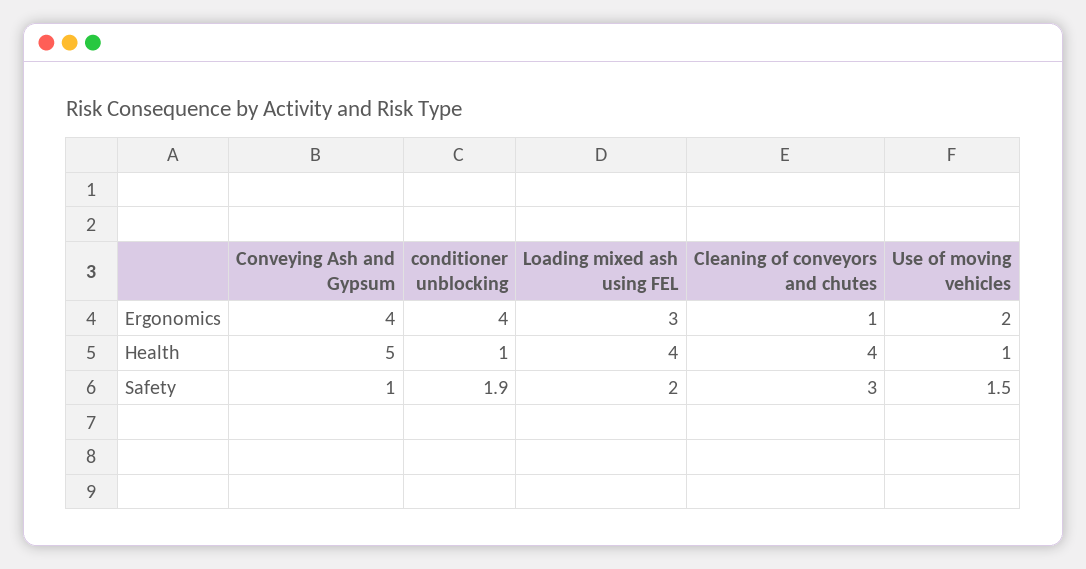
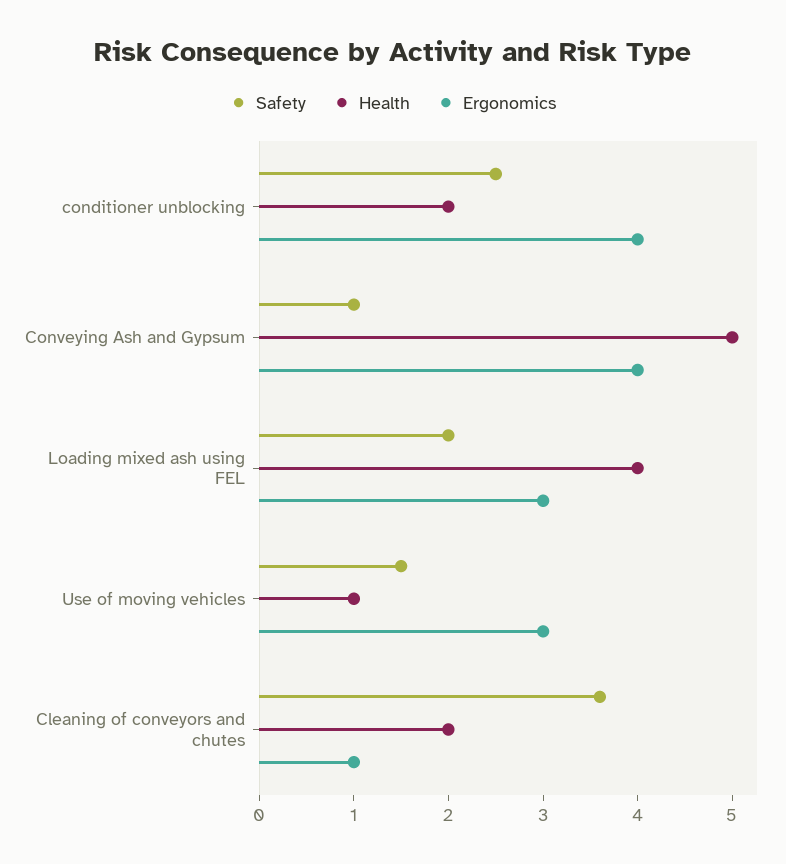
Ergonomics, Use of moving vehicles: 2 -> 3
Health, conditioner unblocking: 1 -> 2
Health, Cleaning of conveyors and chutes: 4 -> 2
Safety, conditioner unblocking: 1.9 -> 2.5
Safety, Cleaning of conveyors and chutes: 3 -> 3.6

